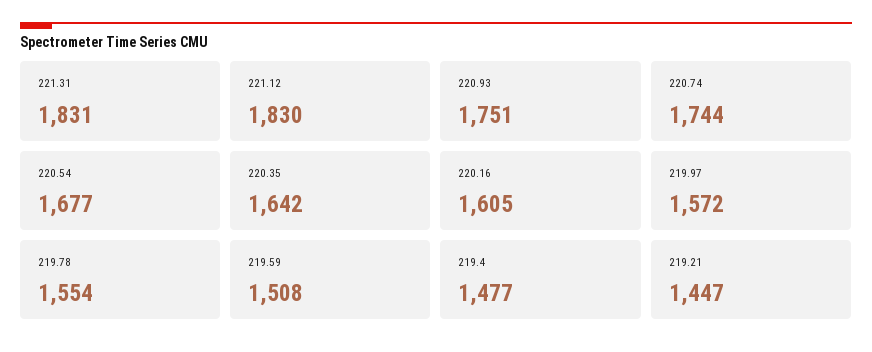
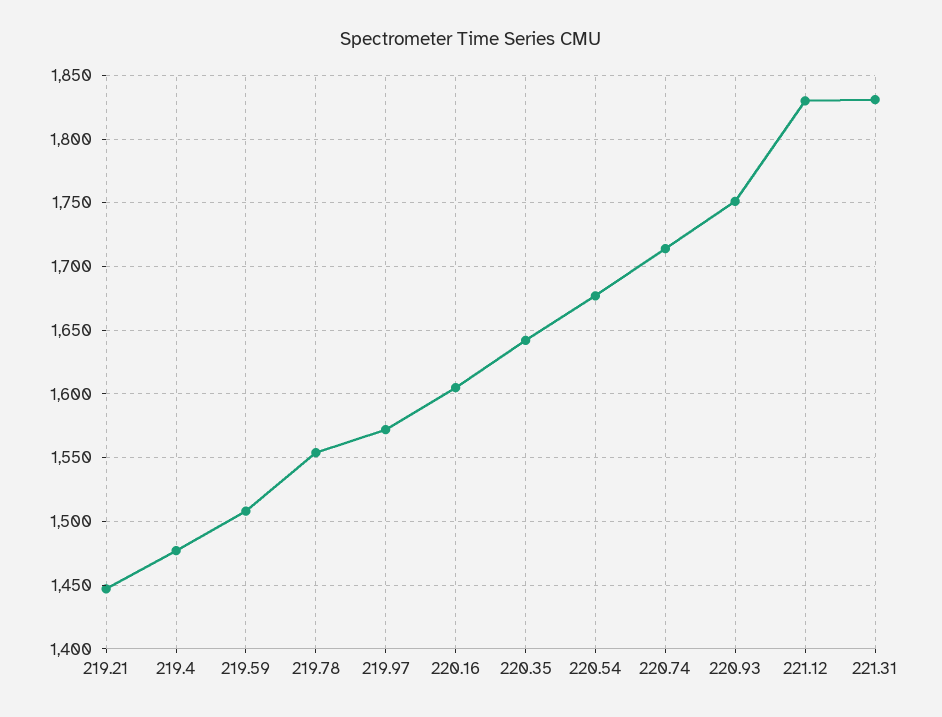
220.74: 1744 -> 1715

